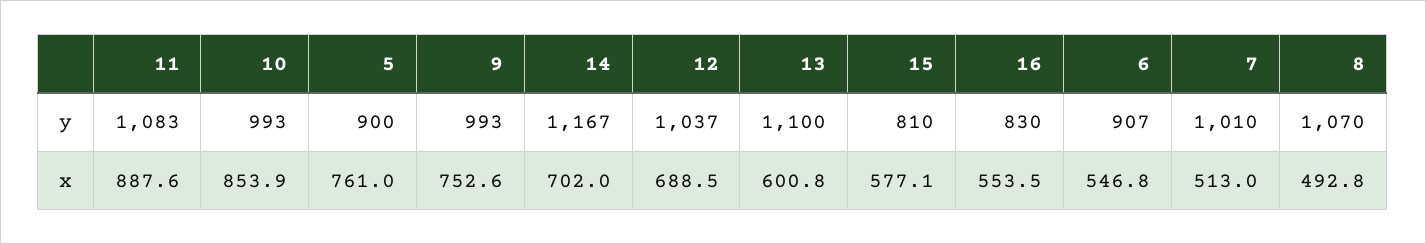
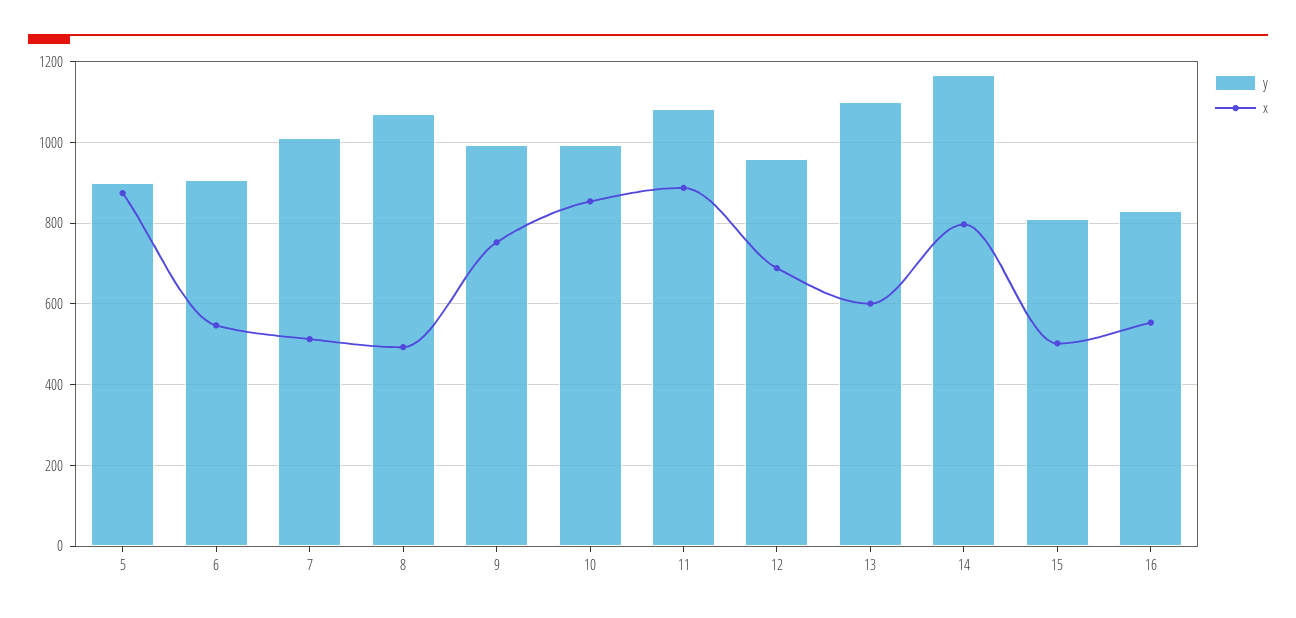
y, 12: 1037 -> 960
x, 5: 761 -> 880
x, 14: 702 -> 800
x, 15: 577.1 -> 500

